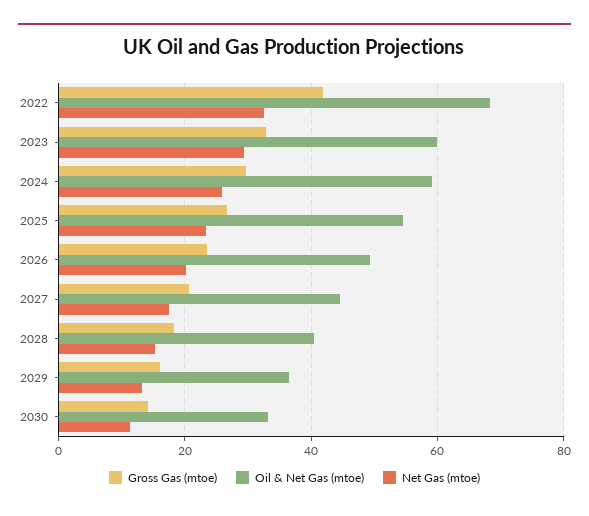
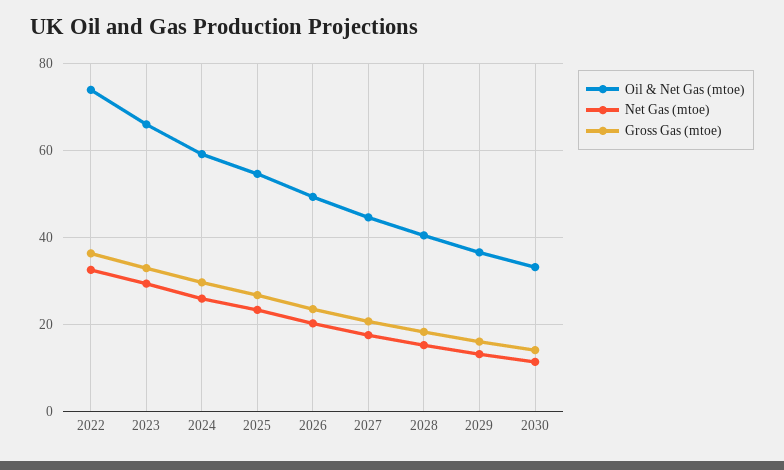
Gross Gas (mtoe), 2022: 42 -> 36
Oil & Net Gas (mtoe), 2022: 68 -> 74
Oil & Net Gas (mtoe), 2023: 60 -> 66

